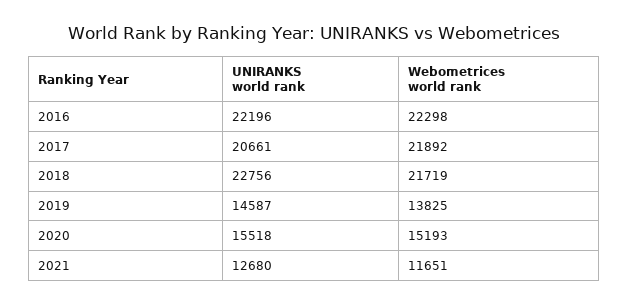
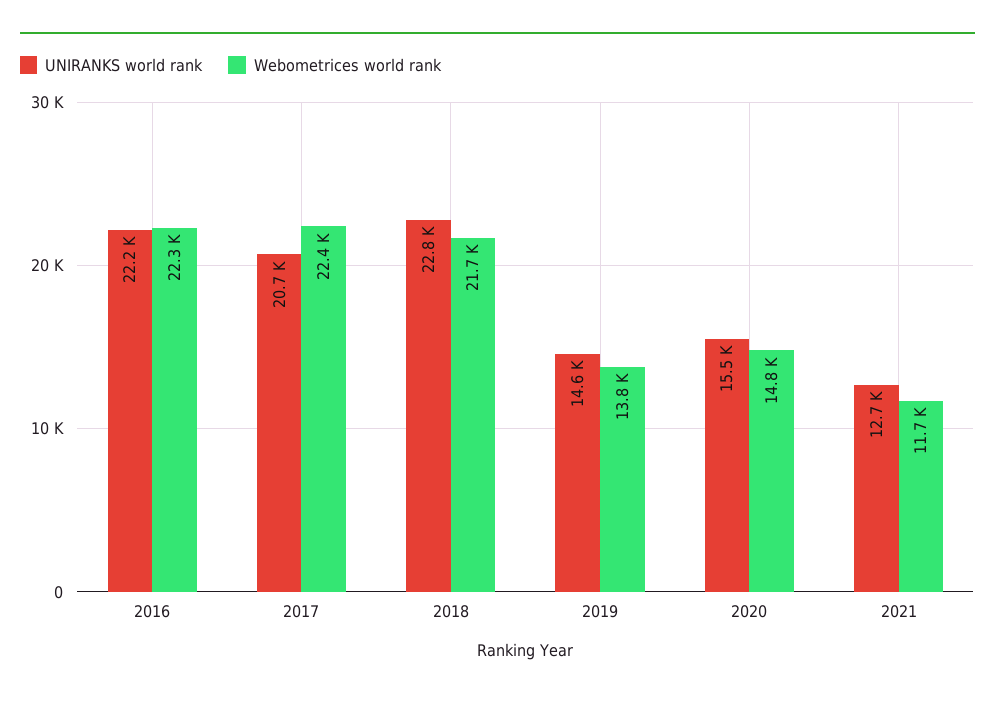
Webometrices world rank, 2017: 21892 -> 22400
Webometrices world rank, 2020: 15193 -> 14800

